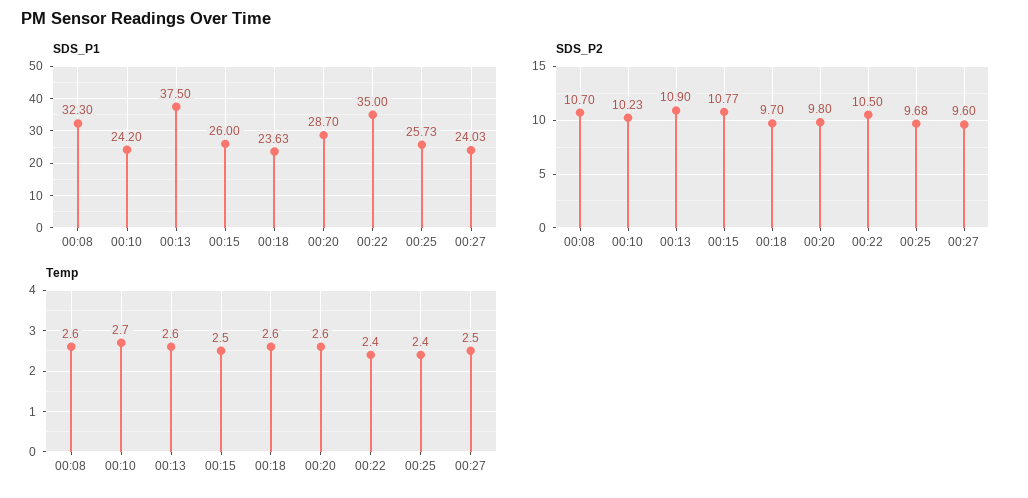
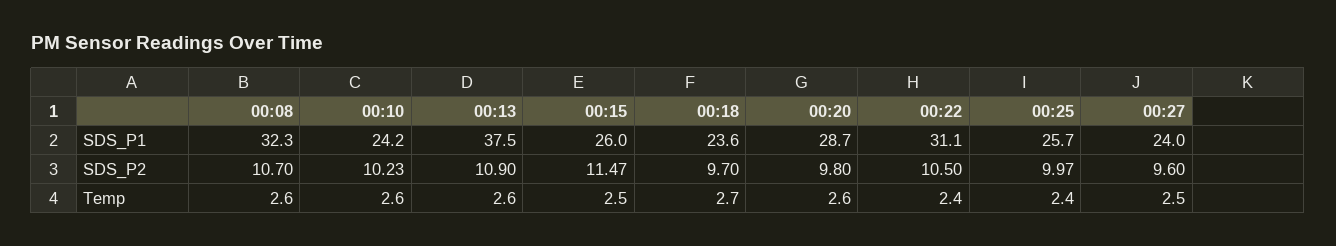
SDS_P1, 00:22: 35 -> 31.1
SDS_P2, 00:15: 10.77 -> 11.47
SDS_P2, 00:25: 9.68 -> 9.97
Temp, 00:10: 2.7 -> 2.6
Temp, 00:18: 2.6 -> 2.7

